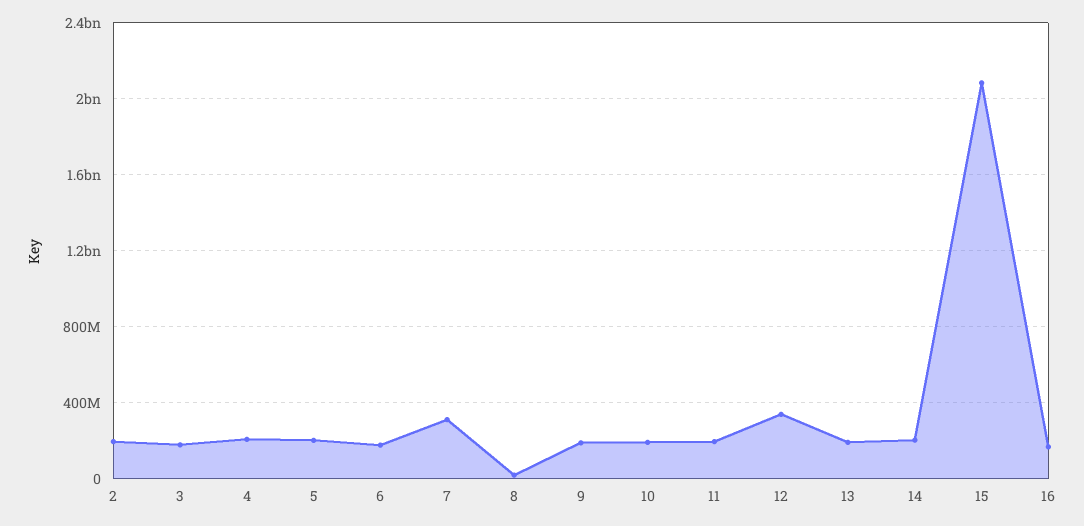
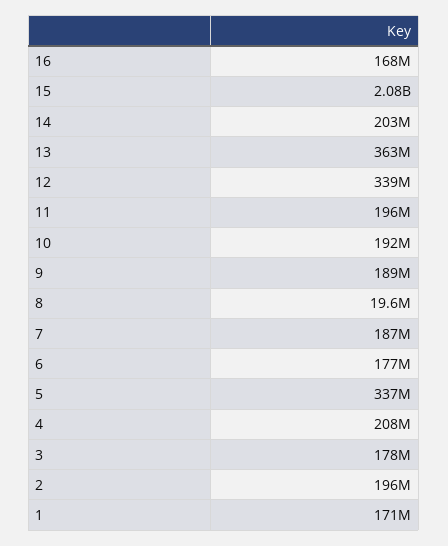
5: 200000000 -> 337000000
7: 300000000 -> 187000000
13: 200000000 -> 363000000
1: none -> 171000000

